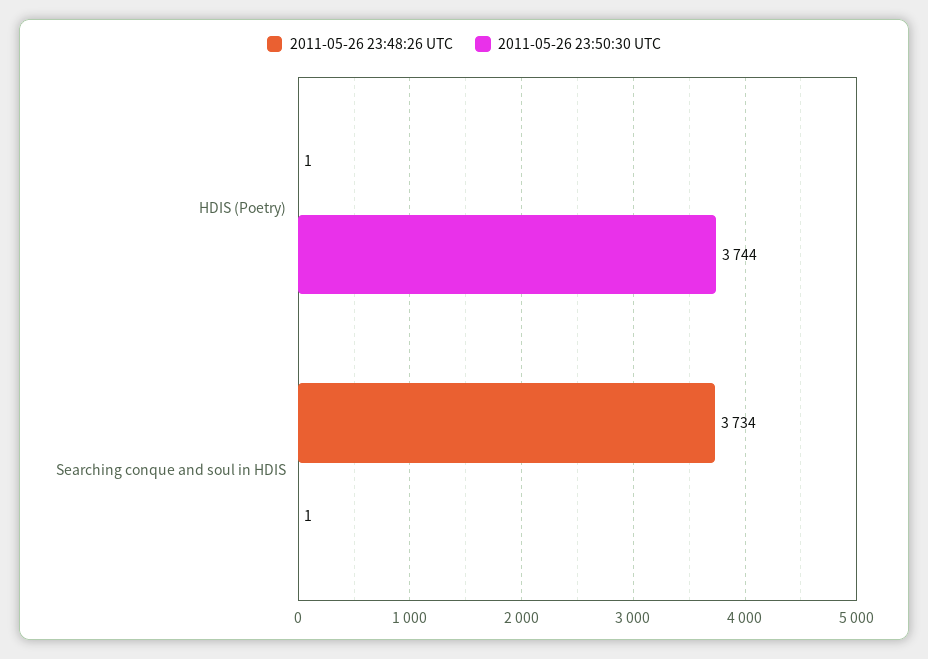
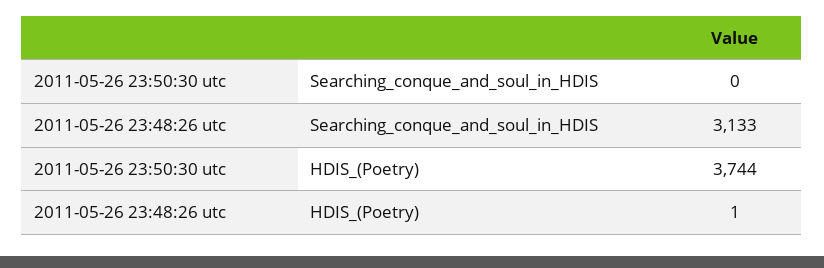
2011-05-26 23:48:26 UTC, Searching conque and soul in HDIS: 3734 -> 3133
2011-05-26 23:50:30 UTC, Searching conque and soul in HDIS: 1 -> 0

